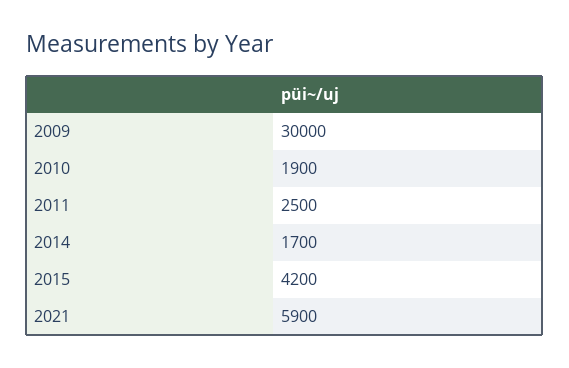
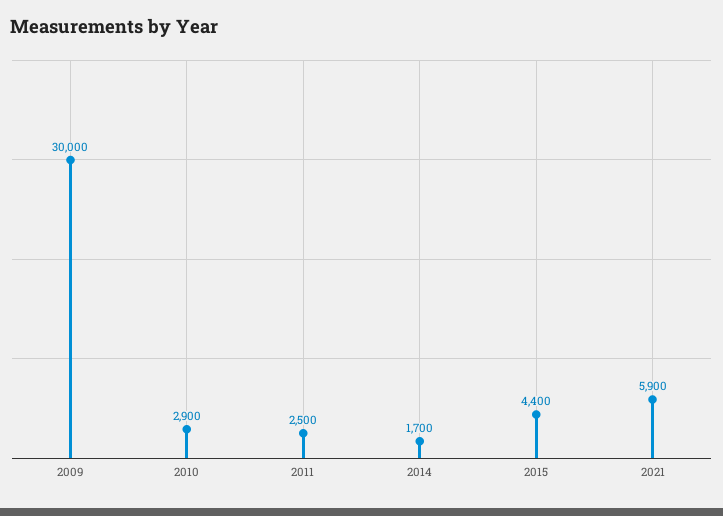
2010: 1900 -> 2900
2015: 4200 -> 4400

